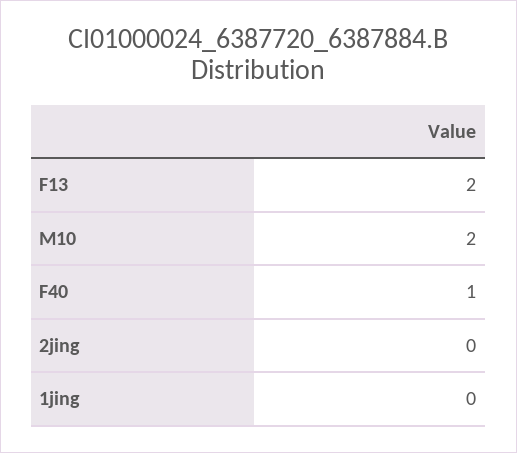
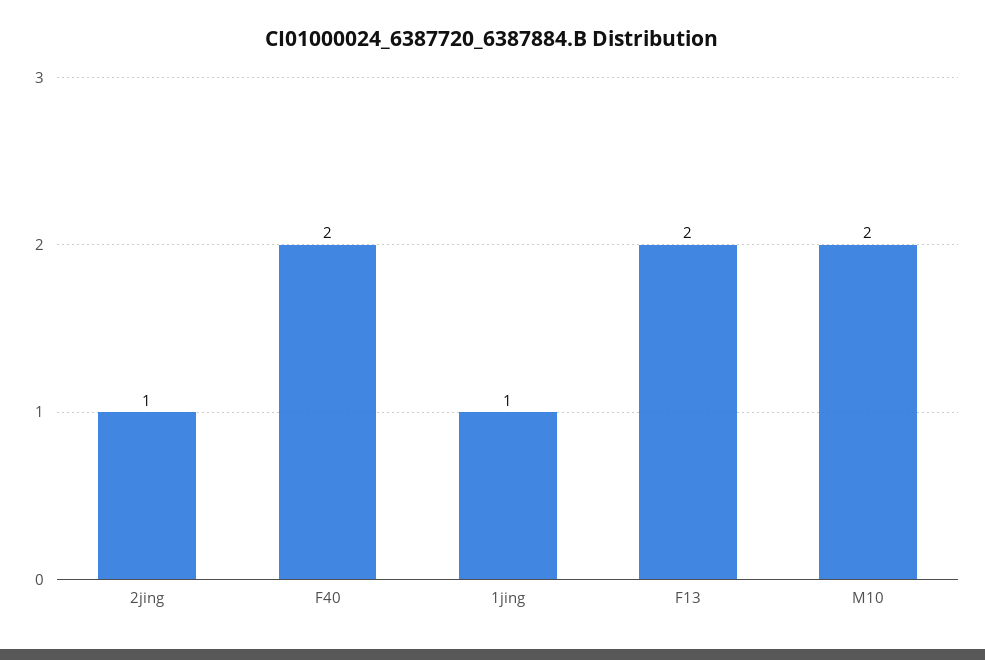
F40: 1 -> 2
2jing: 0 -> 1
1jing: 0 -> 1

